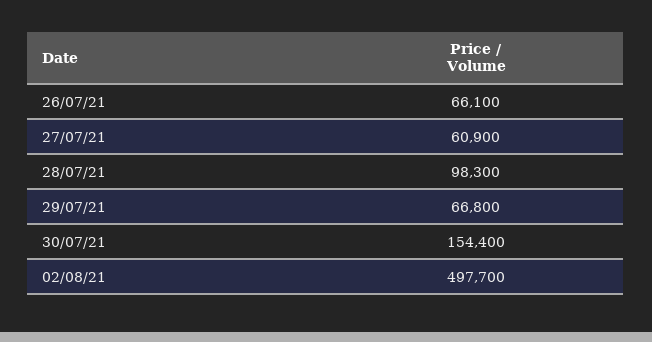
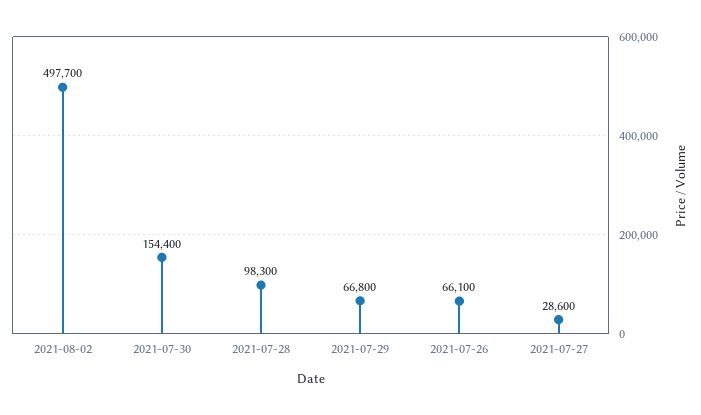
27/07/21: 60900 -> 28600

